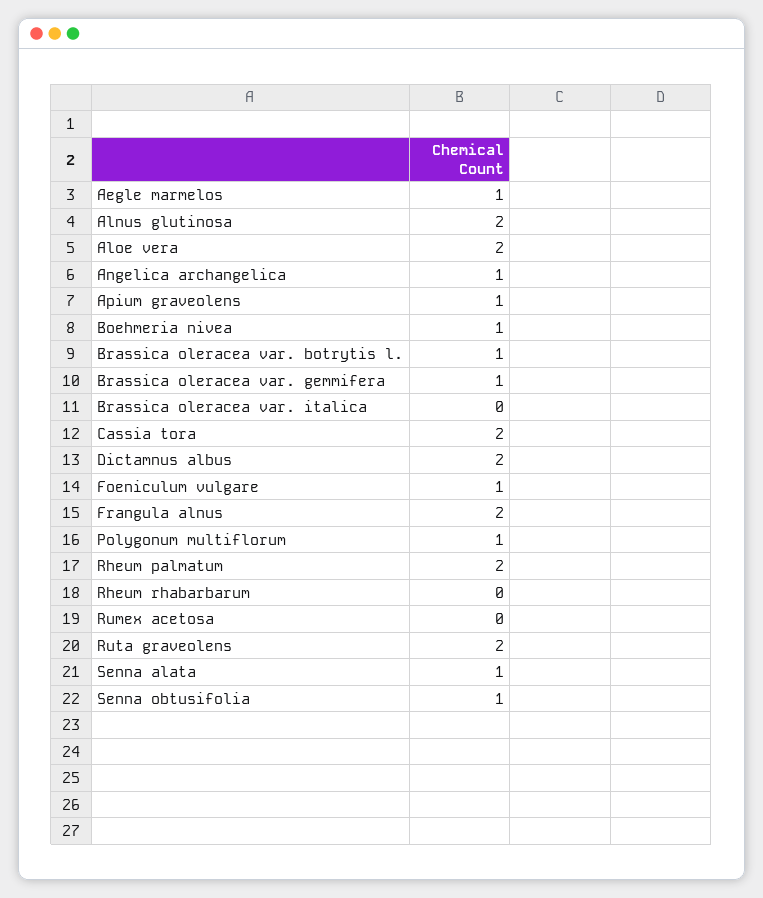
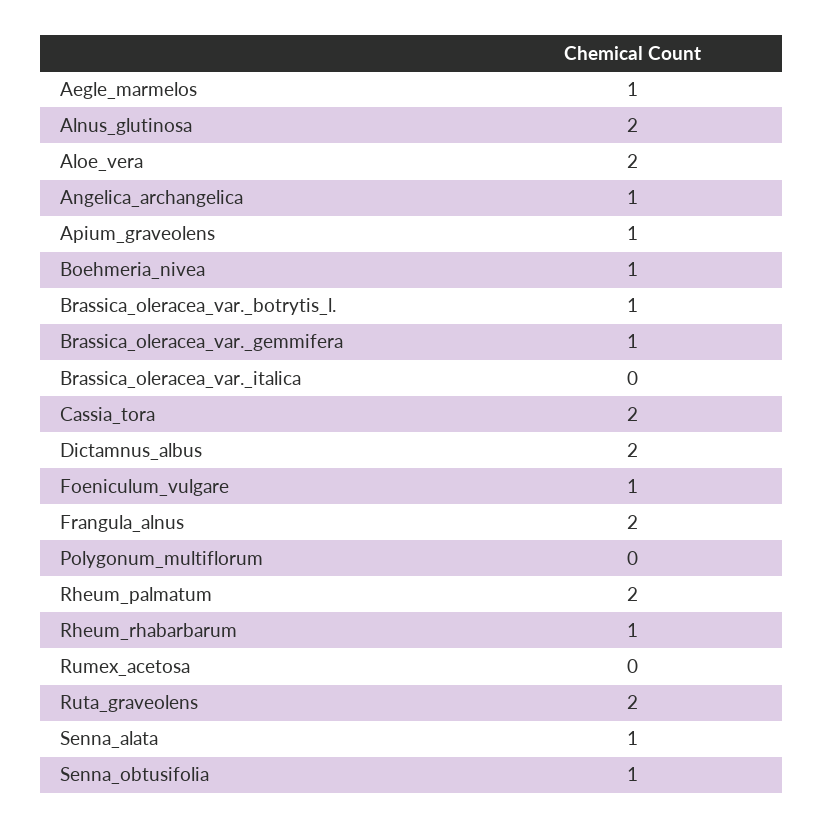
Polygonum multiflorum: 1 -> 0
Rheum rhabarbarum: 0 -> 1

